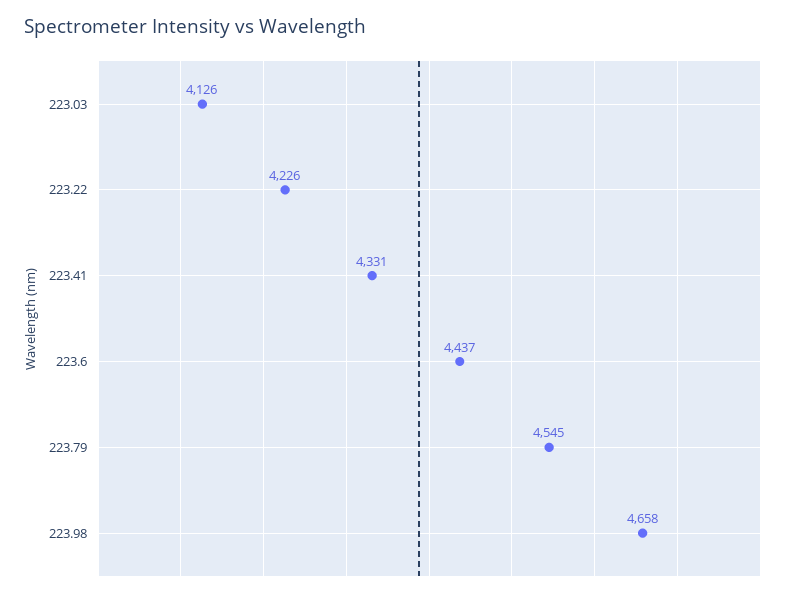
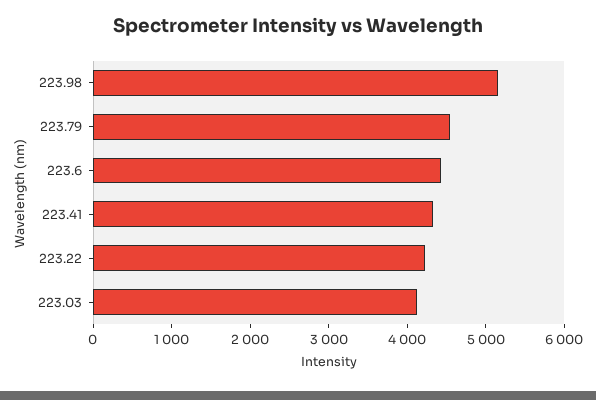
223.98: 4658 -> 5200

